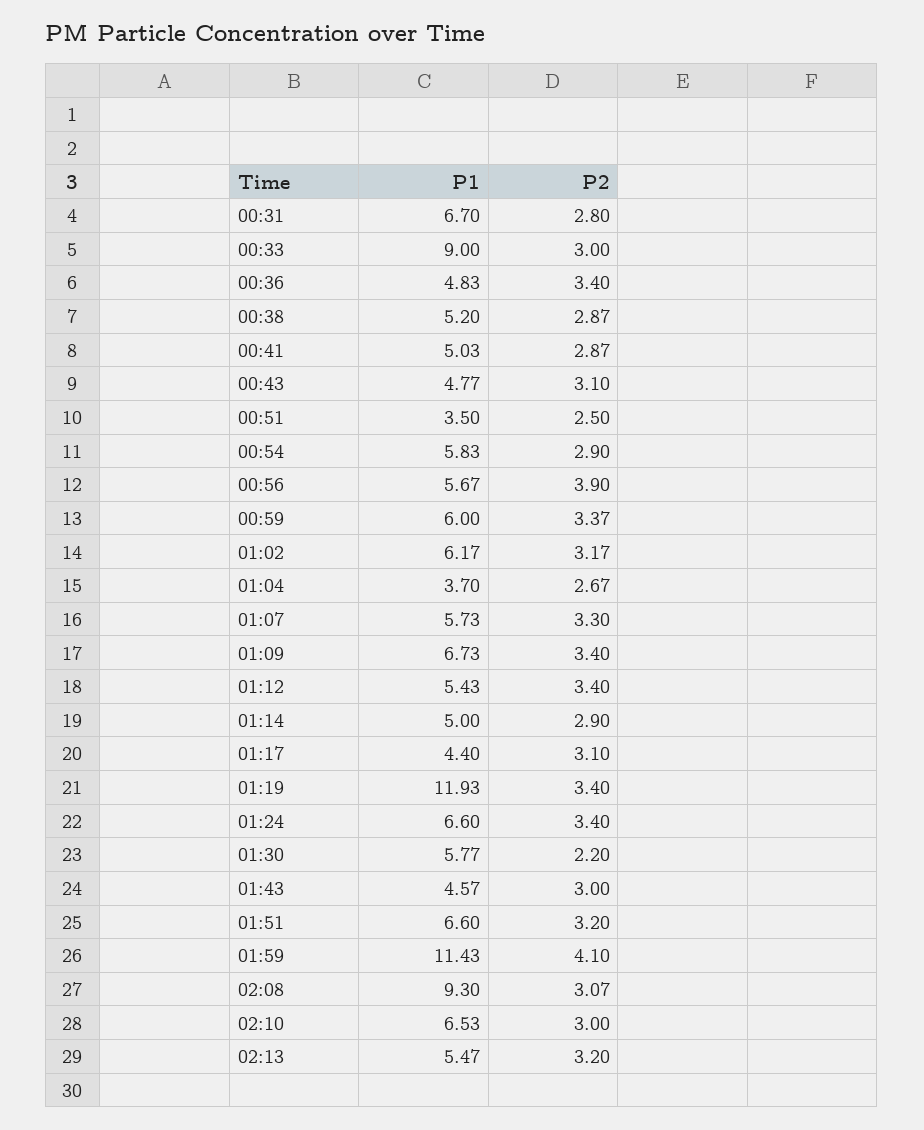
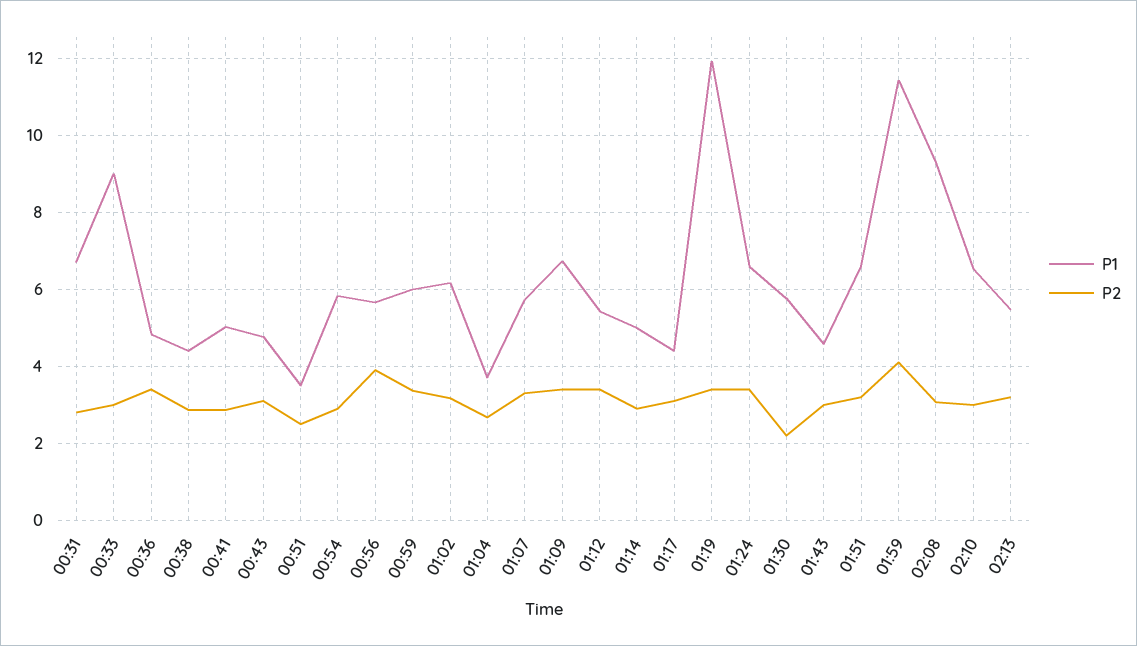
P1, 00:38: 5.2 -> 4.4

